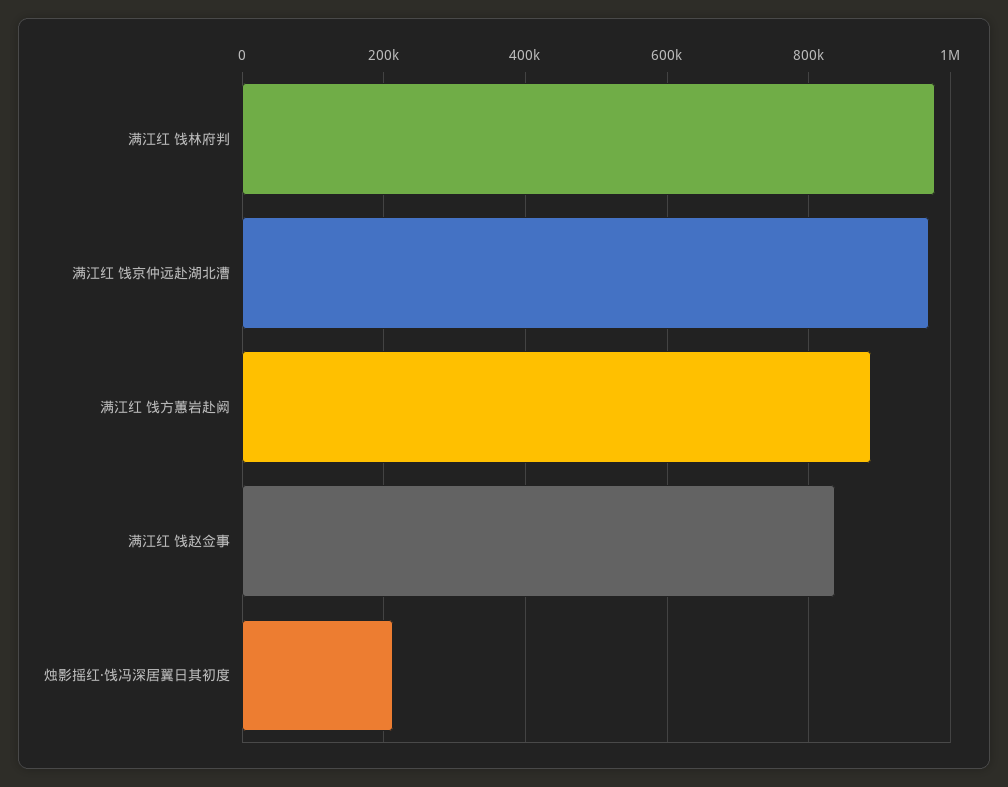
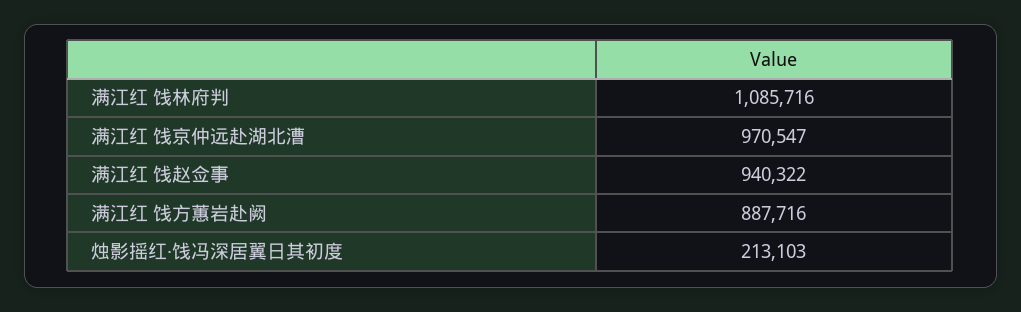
满江红 饯林府判: 980000 -> 1085716
满江红 饯赵佥事: 840000 -> 940322

